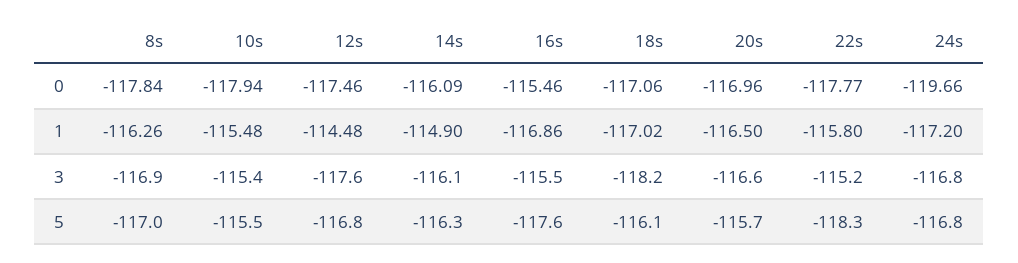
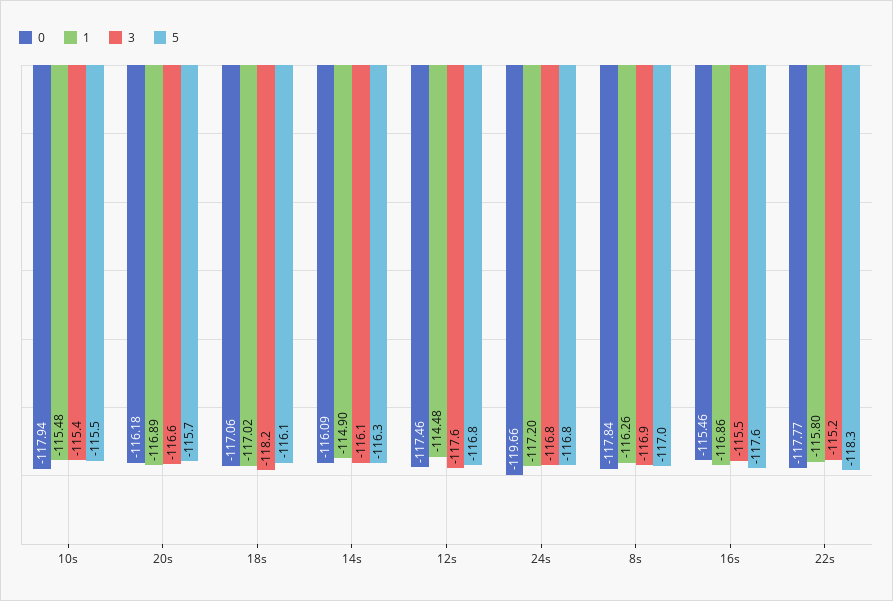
0, 20s: -116.96 -> -116.18
1, 20s: -116.5 -> -116.89

